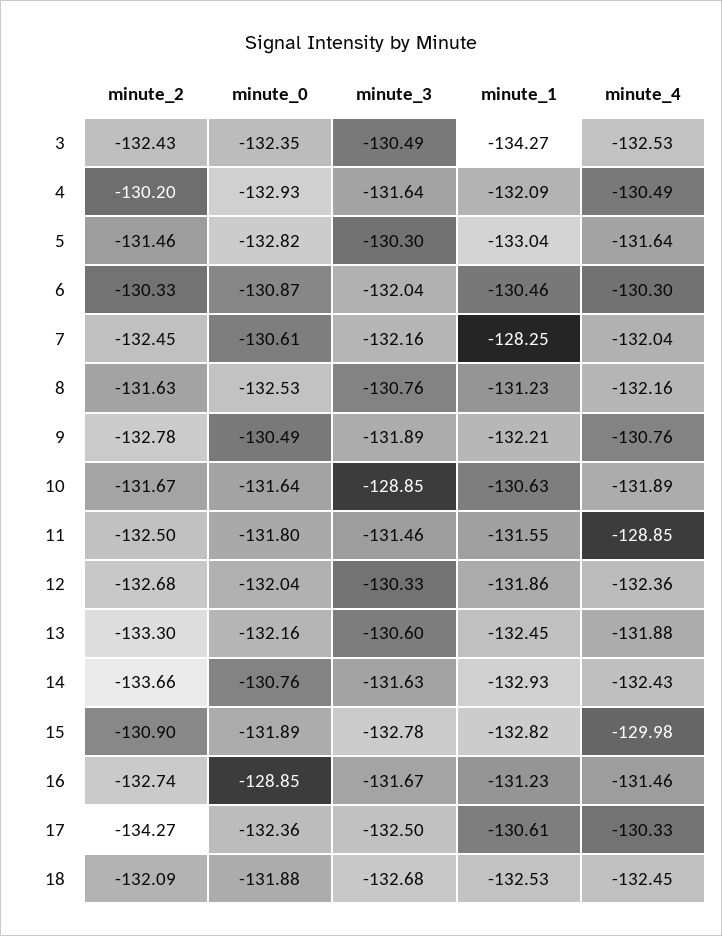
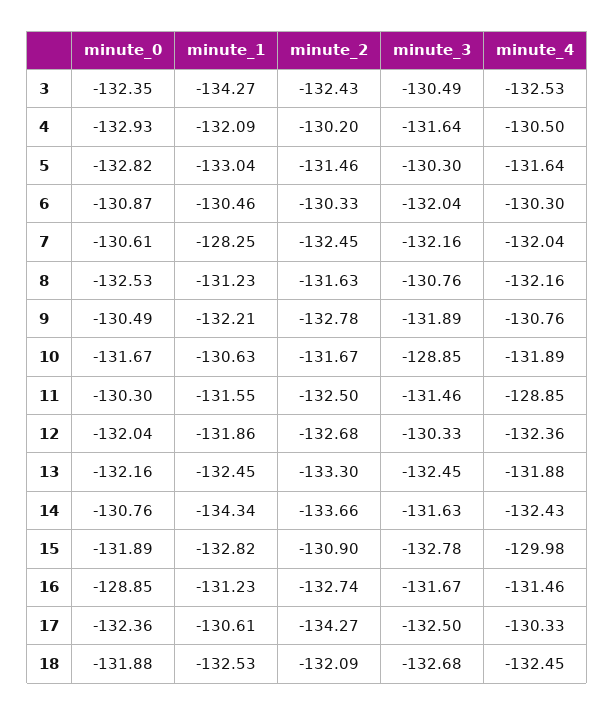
minute_4, 4: -130.49 -> -130.5
minute_0, 10: -131.64 -> -131.67
minute_0, 11: -131.8 -> -130.3
minute_3, 13: -130.6 -> -132.45
minute_1, 14: -132.93 -> -134.34

